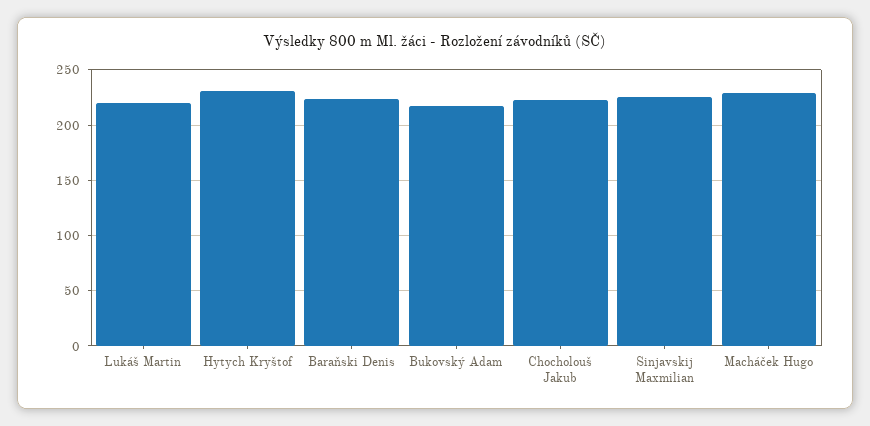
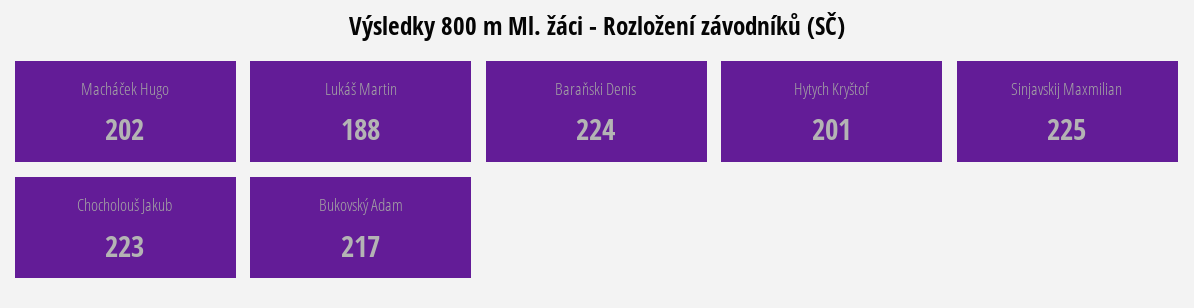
Lukáš Martin: 220 -> 188
Hytych Kryštof: 230 -> 201
Macháček Hugo: 230 -> 202

